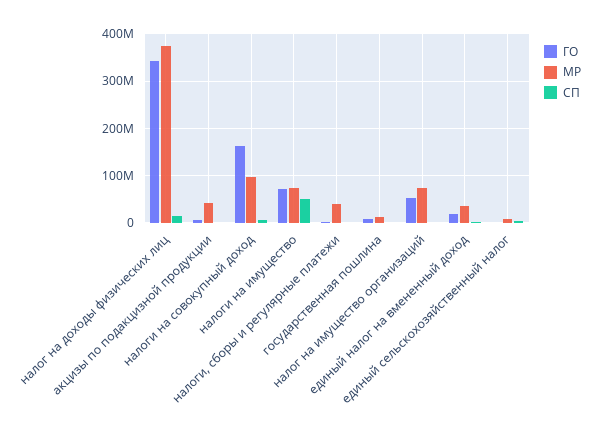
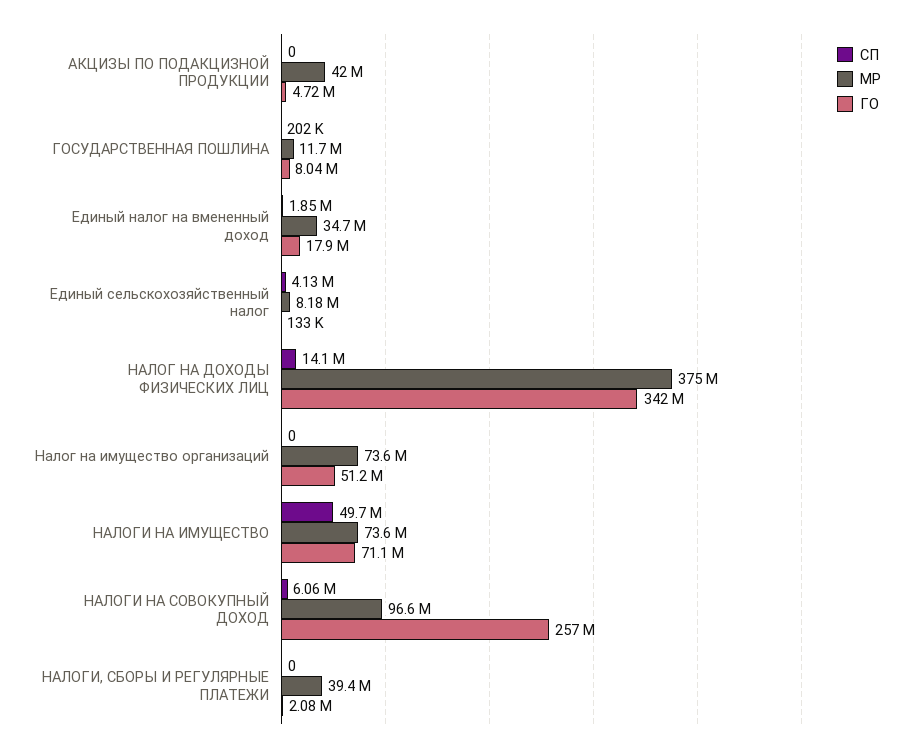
ГО, налоги на совокупный доход: 160000000 -> 257000000

